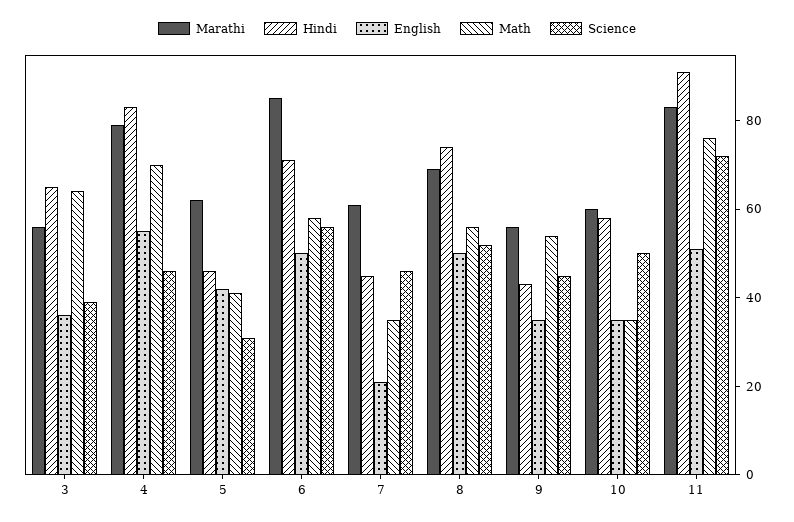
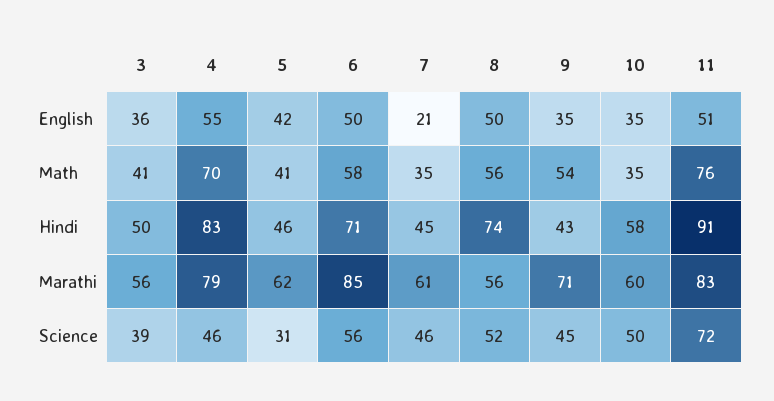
Hindi, 3: 65 -> 50
Math, 3: 65 -> 41
Marathi, 8: 70 -> 56
Marathi, 9: 55 -> 71

